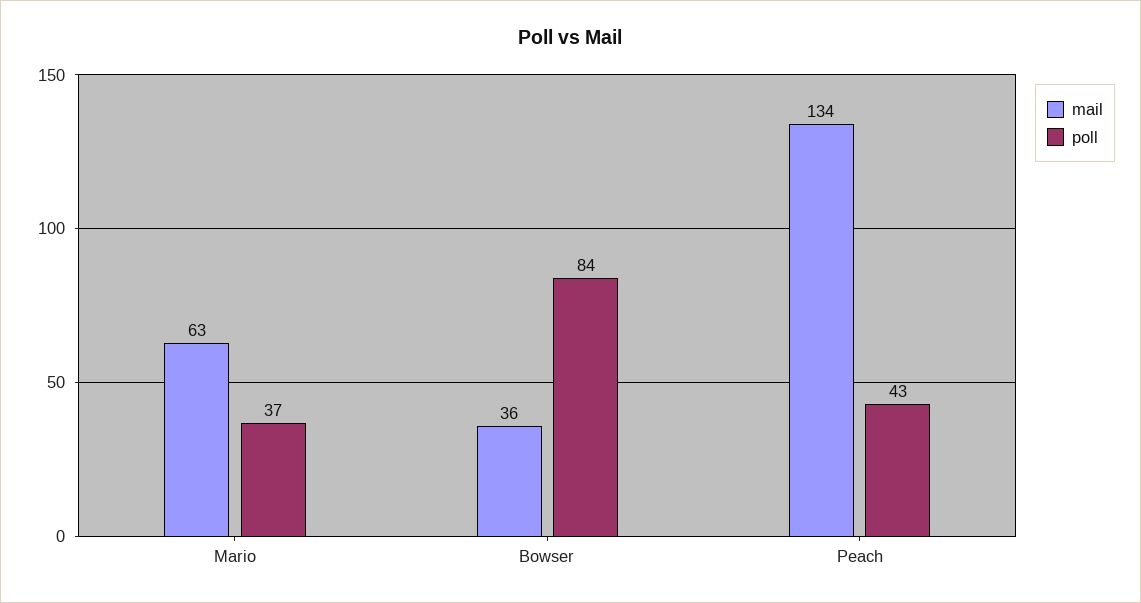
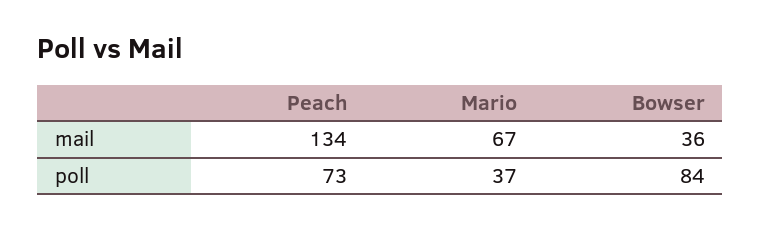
mail, Mario: 63 -> 67
poll, Peach: 43 -> 73

